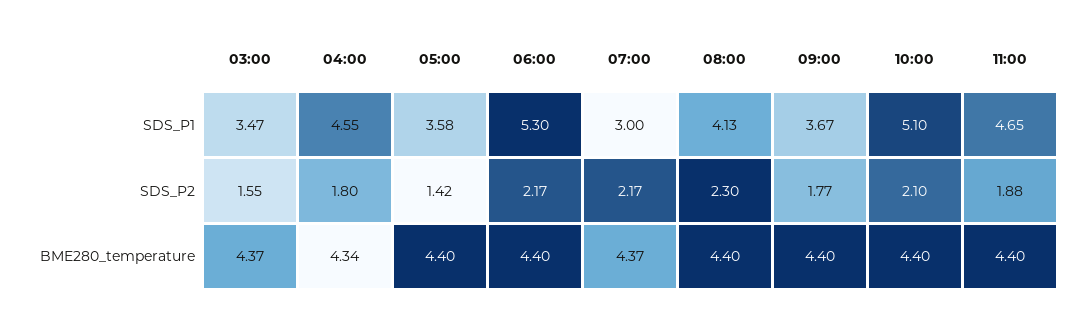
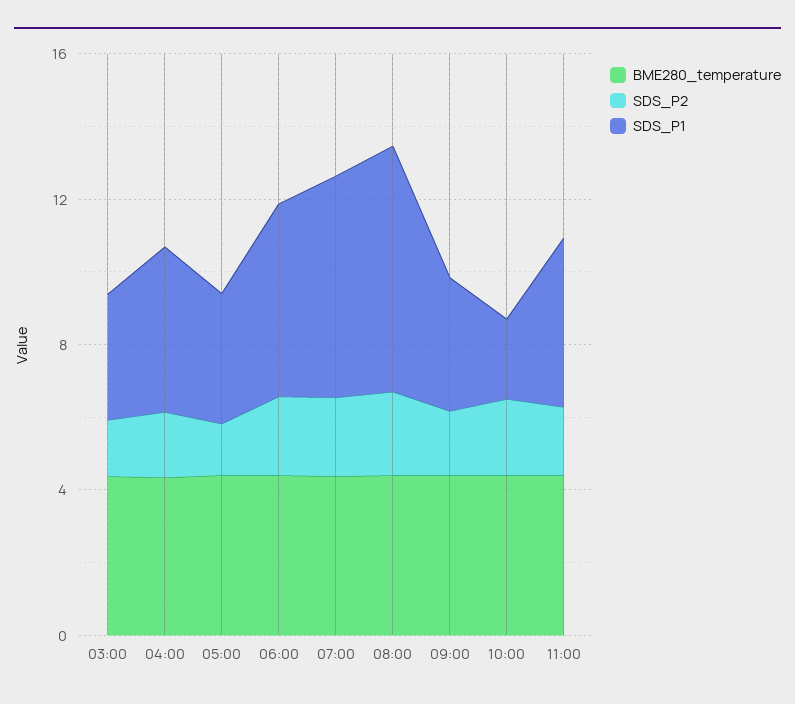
SDS_P1, 07:00: 3 -> 6
SDS_P1, 08:00: 4.13 -> 7
SDS_P1, 10:00: 5.1 -> 2

